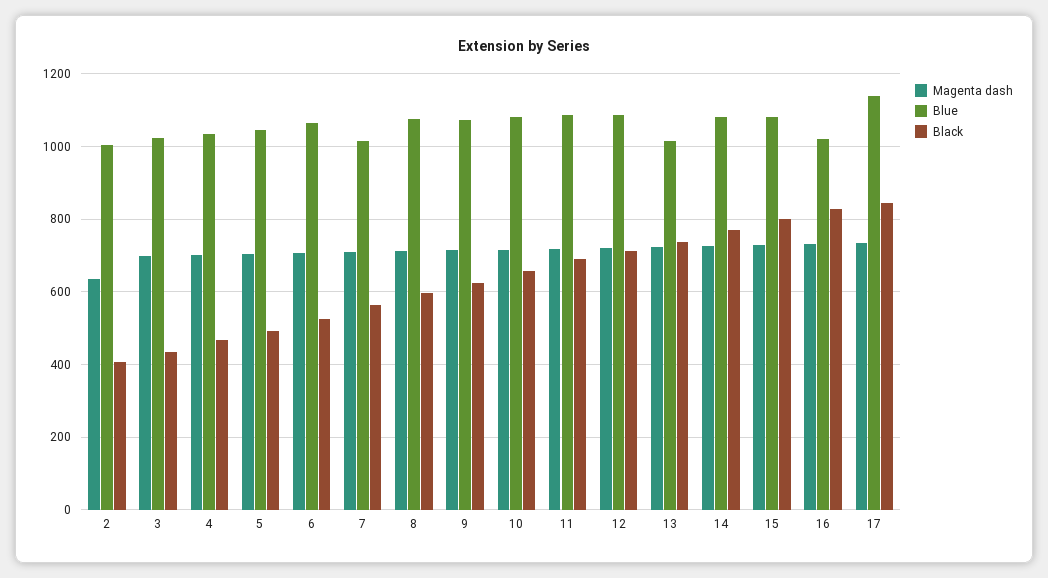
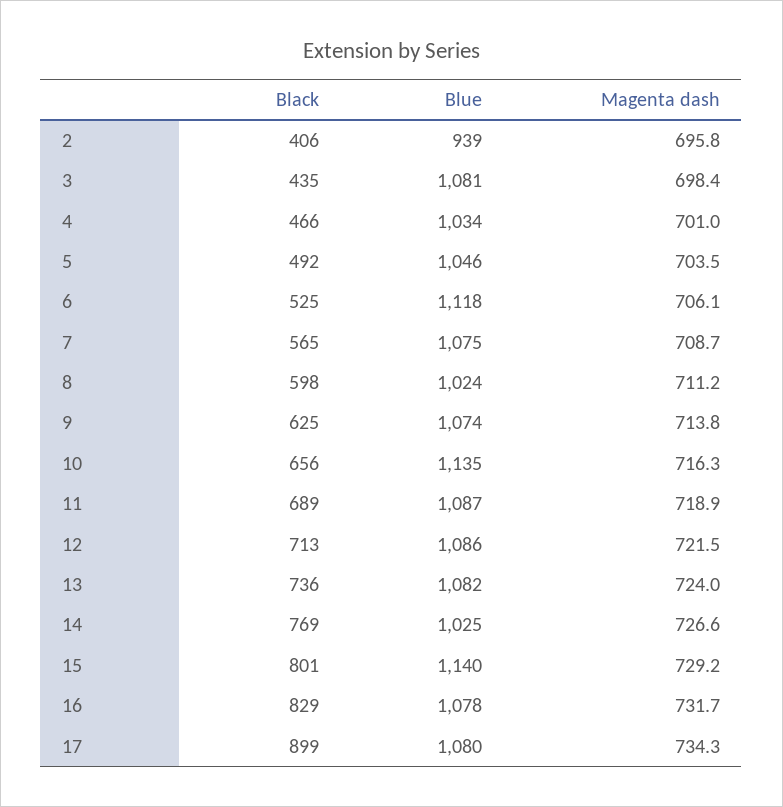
Magenta dash, 2: 640 -> 695.8
Blue, 2: 1000 -> 939
Blue, 3: 1020 -> 1081
Blue, 6: 1060 -> 1118
Blue, 7: 1020 -> 1075
Blue, 8: 1080 -> 1024
Blue, 10: 1080 -> 1135
Blue, 13: 1020 -> 1082
Blue, 14: 1080 -> 1025
Blue, 15: 1080 -> 1140
Blue, 16: 1020 -> 1078
Blue, 17: 1140 -> 1080
Black, 17: 840 -> 899

